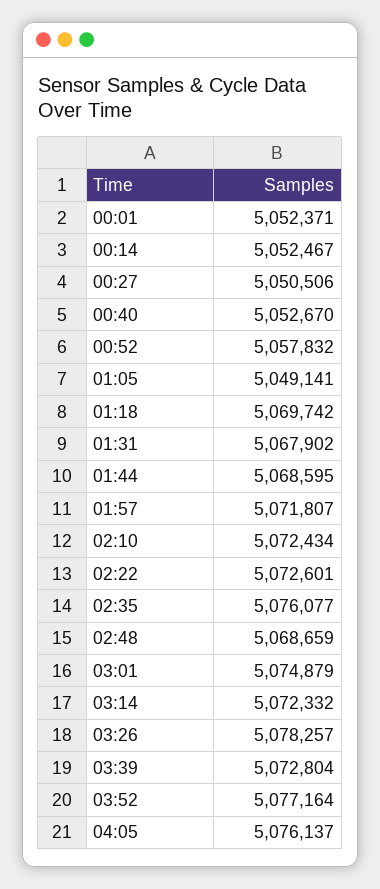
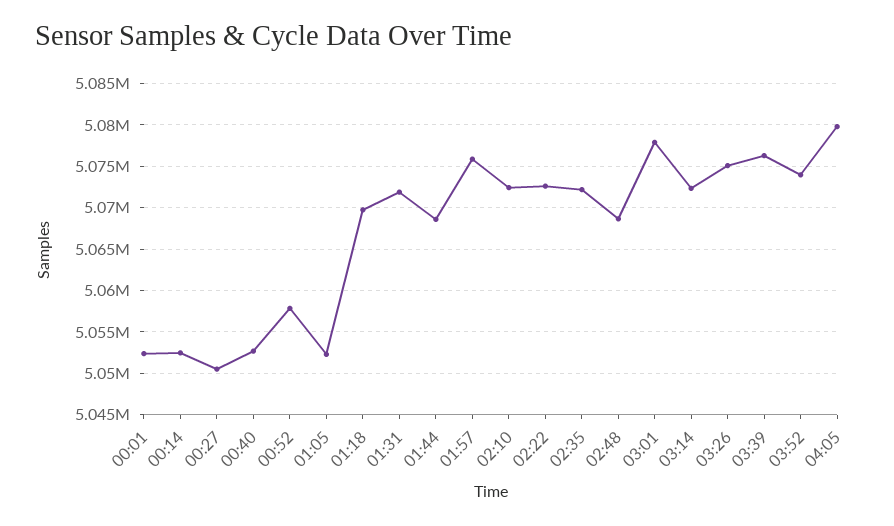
01:05: 5049141 -> 5052000
01:31: 5067902 -> 5072000
01:57: 5071807 -> 5076000
02:35: 5076077 -> 5072000
03:01: 5074879 -> 5078000
03:26: 5078257 -> 5075000
03:39: 5072804 -> 5076000
03:52: 5077164 -> 5074000
04:05: 5076137 -> 5080000

